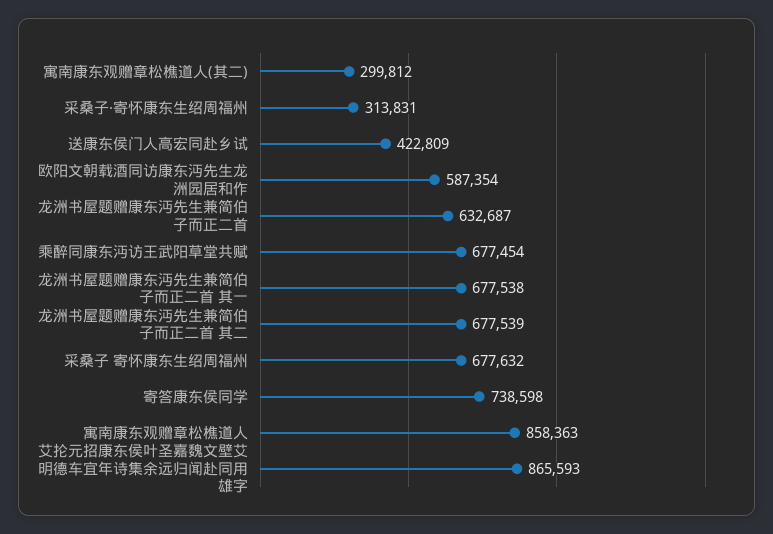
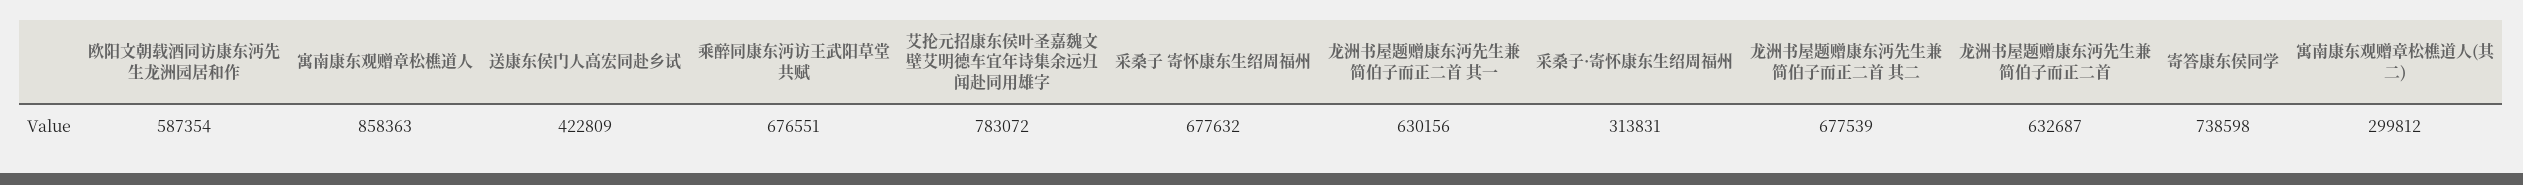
乘醉同康东沔访王武阳草堂共赋: 677454 -> 676551
龙洲书屋题赠康东沔先生兼简伯子而正二首 其一: 677538 -> 630156
艾抡元招康东侯叶圣嘉魏文壁艾明德车宜年诗集余远归闻赴同用雄字: 865593 -> 783072

